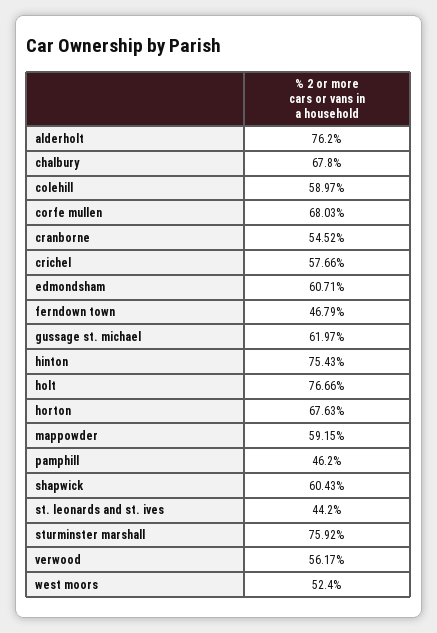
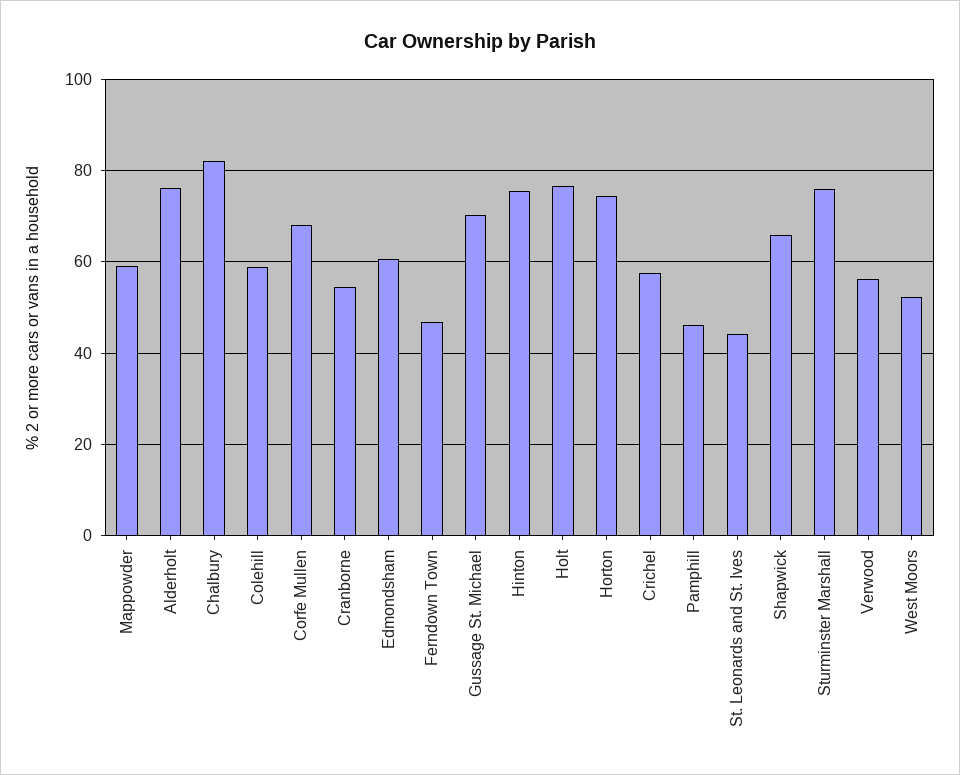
chalbury: 67.8 -> 82
gussage st. michael: 61.97 -> 70
horton: 67.63 -> 74
shapwick: 60.43 -> 66

